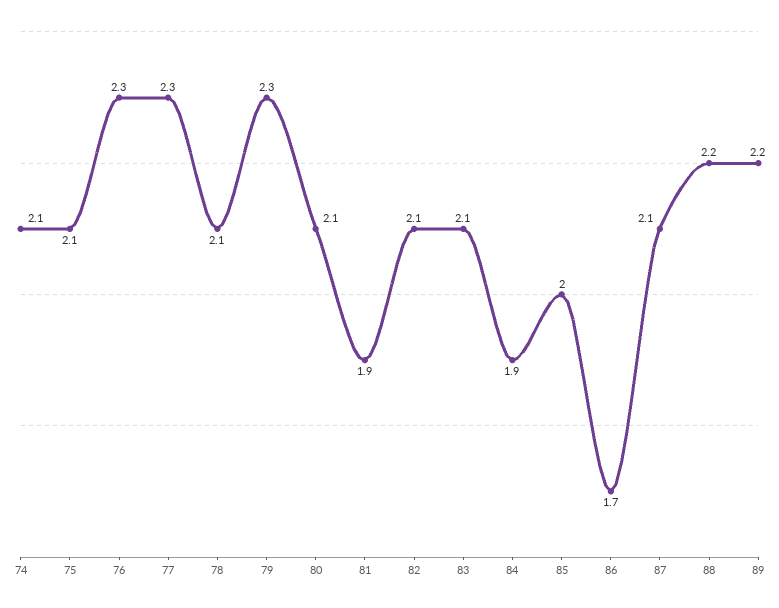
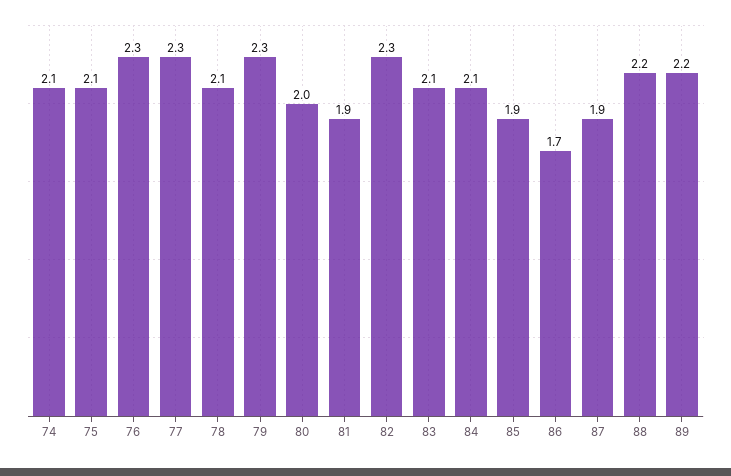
80: 2.1 -> 2
82: 2.1 -> 2.3
84: 1.9 -> 2.1
85: 2 -> 1.9
87: 2.1 -> 1.9

